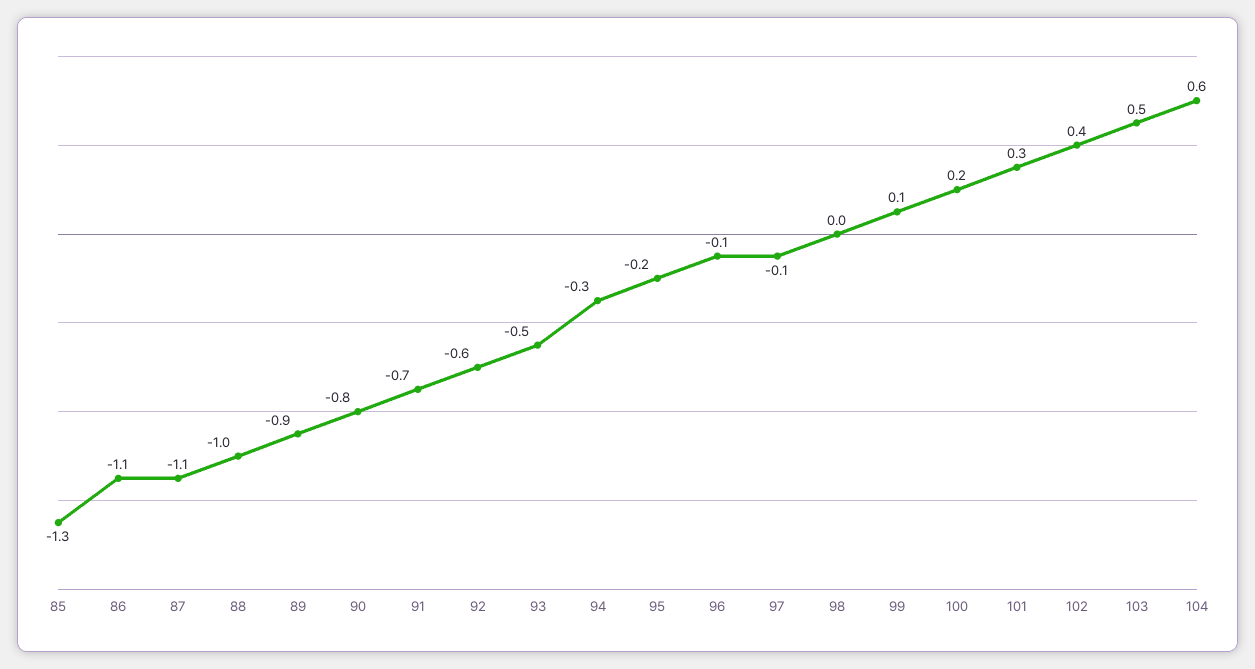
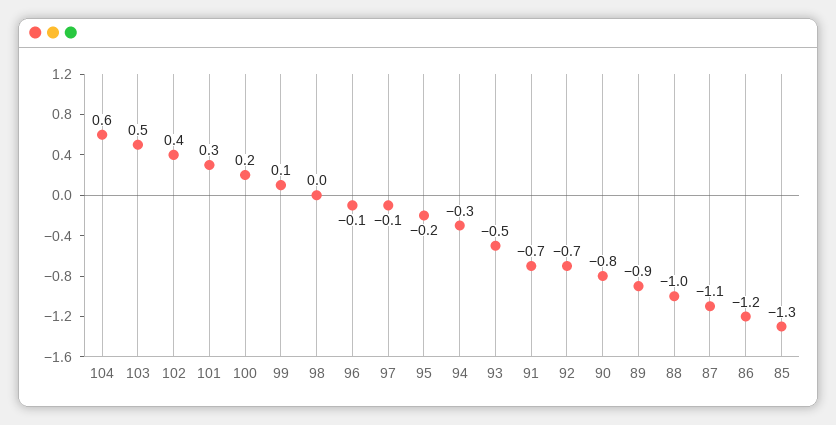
86: -1.1 -> -1.2
92: -0.6 -> -0.7

